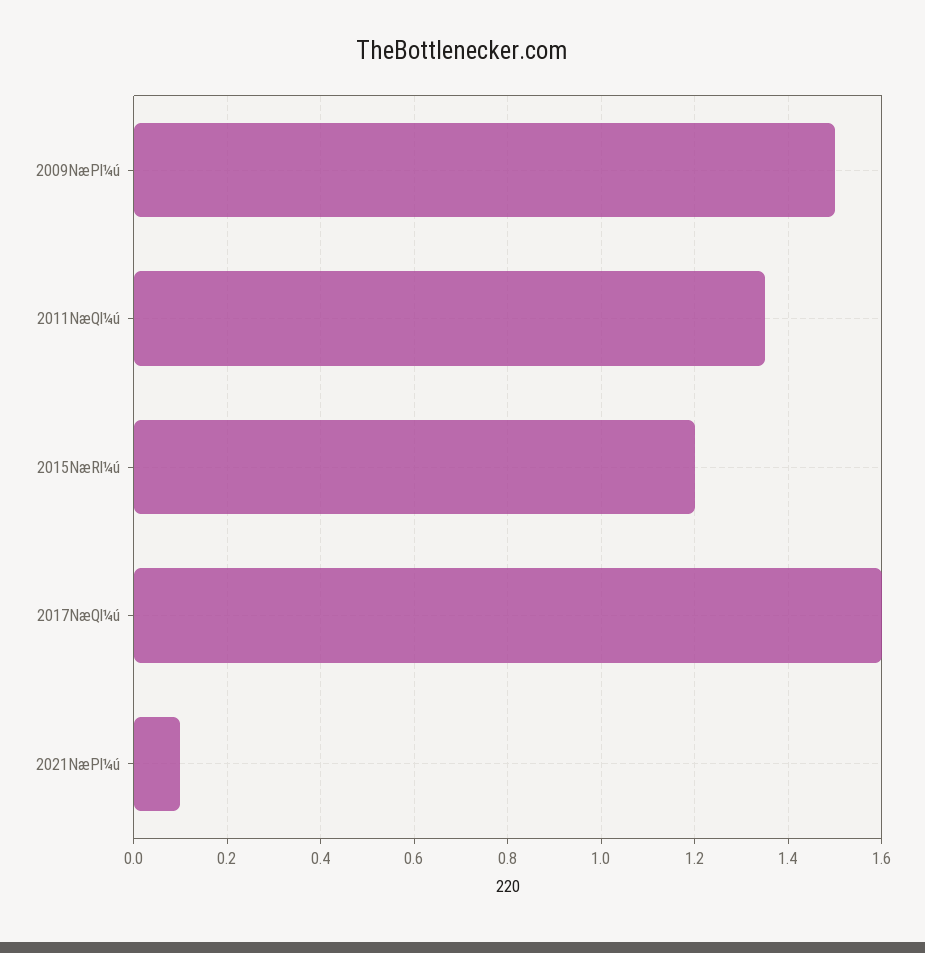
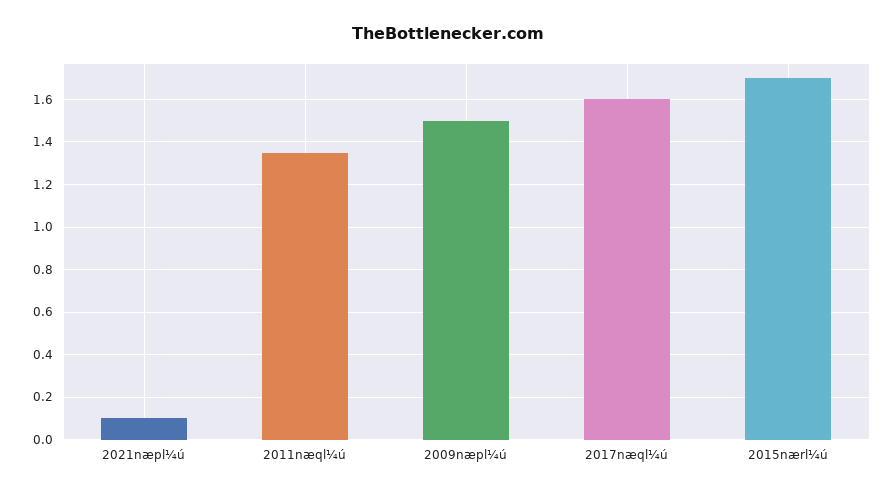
2015NæRl¼ú: 1.2 -> 1.7

